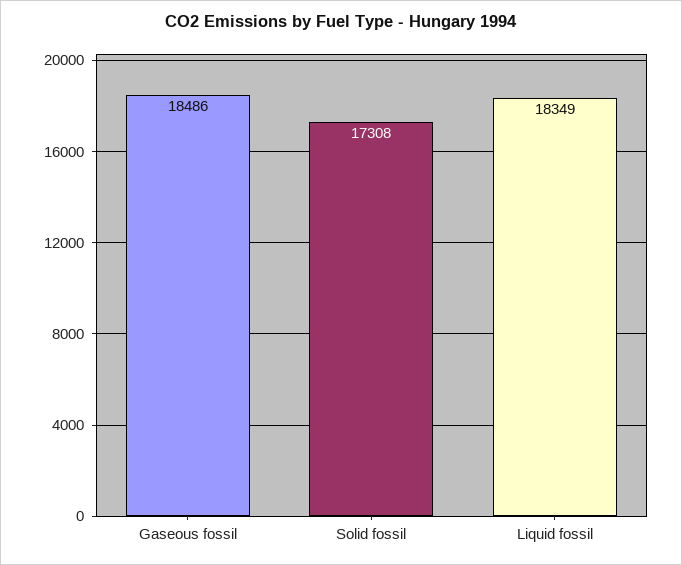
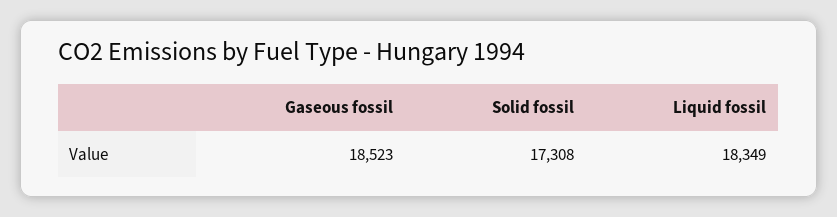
Gaseous fossil: 18486 -> 18523

